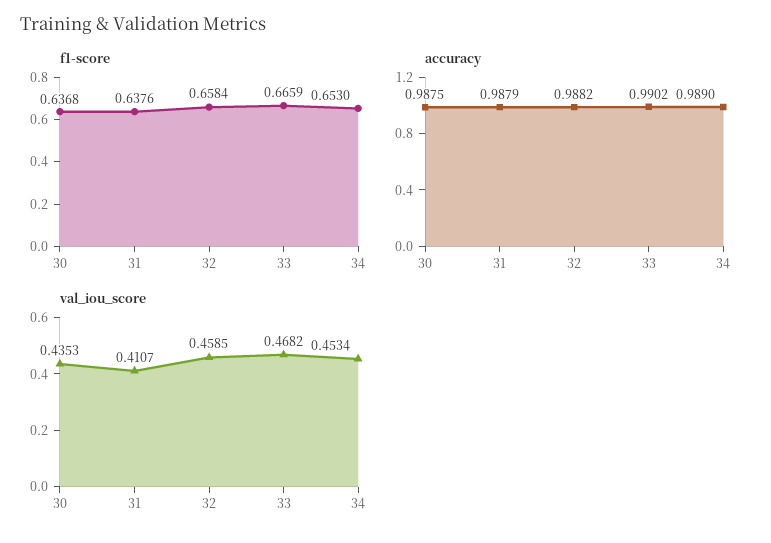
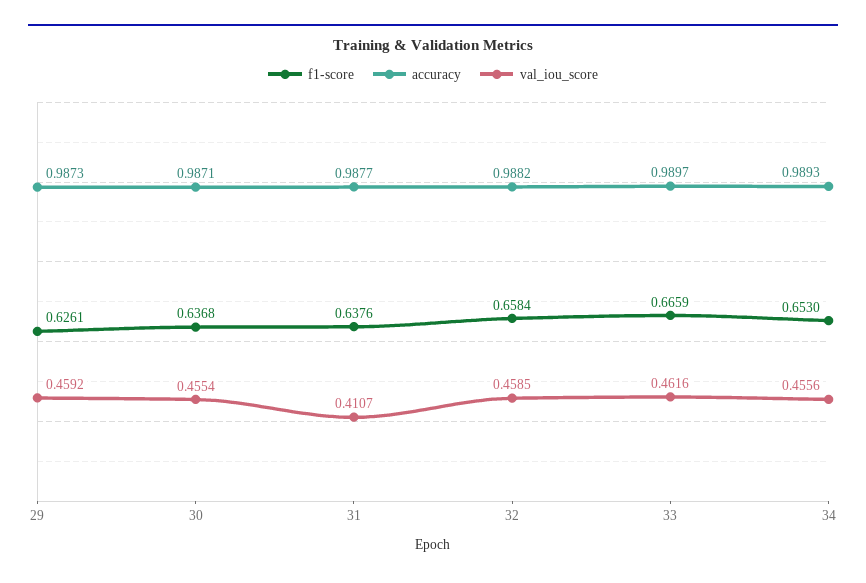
accuracy, 30: 0.9875 -> 0.9871
accuracy, 31: 0.9879 -> 0.9877
accuracy, 33: 0.9902 -> 0.9897
accuracy, 34: 0.989 -> 0.9893
val_iou_score, 30: 0.4353 -> 0.4554
val_iou_score, 33: 0.4682 -> 0.4616
val_iou_score, 34: 0.4534 -> 0.4556
f1-score, 29: none -> 0.6261
accuracy, 29: none -> 0.9873
val_iou_score, 29: none -> 0.4592

